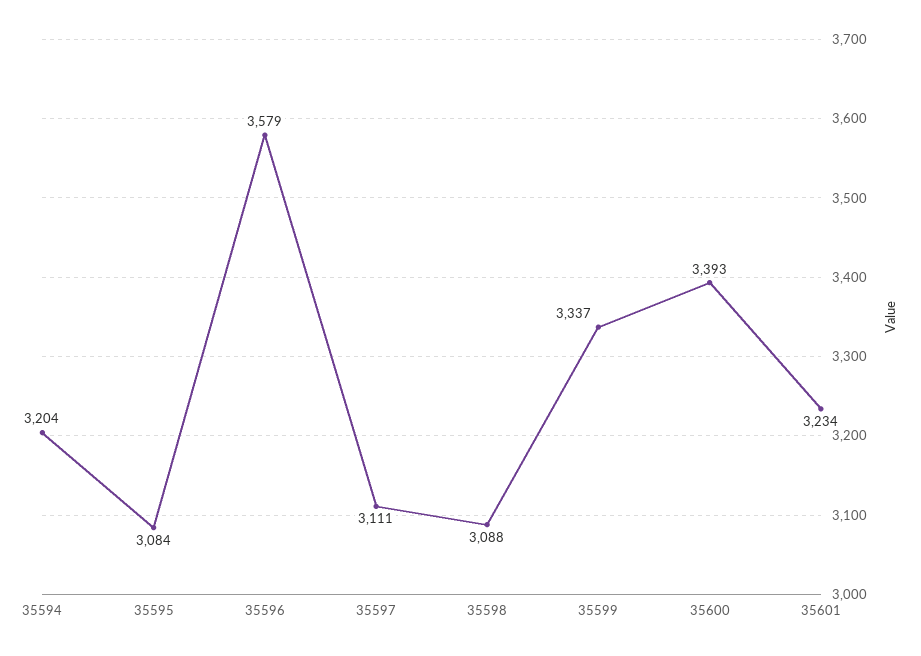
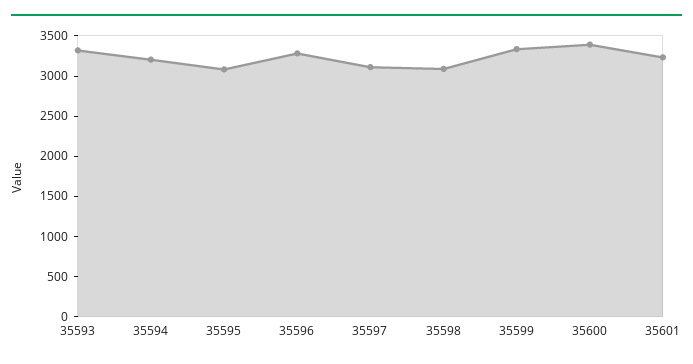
35596: 3579 -> 3300
35593: none -> 3300

